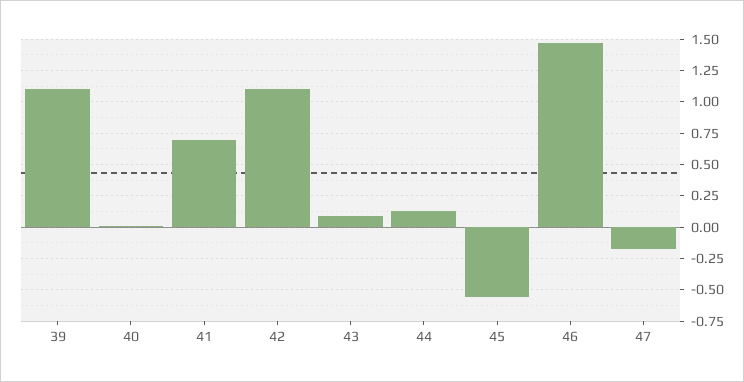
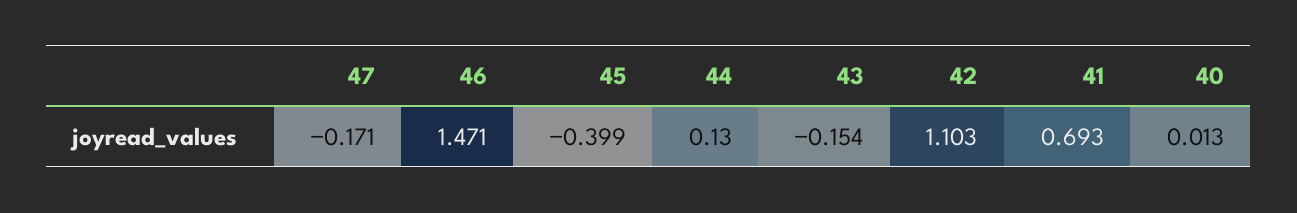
39: 1.1 -> none
43: 0.1 -> -0.154
45: -0.55 -> -0.399

